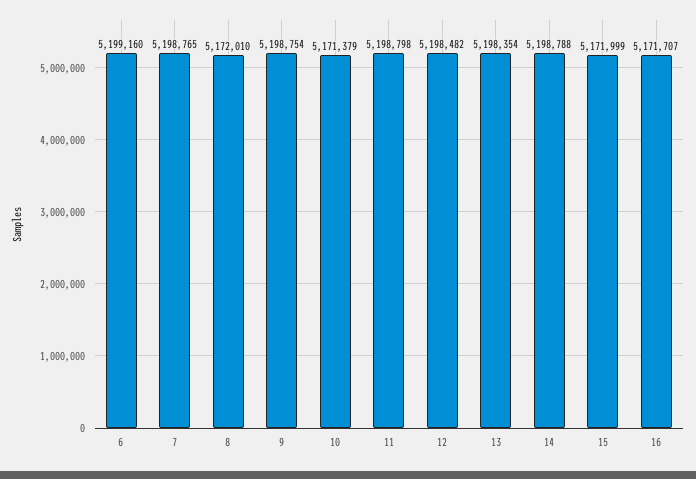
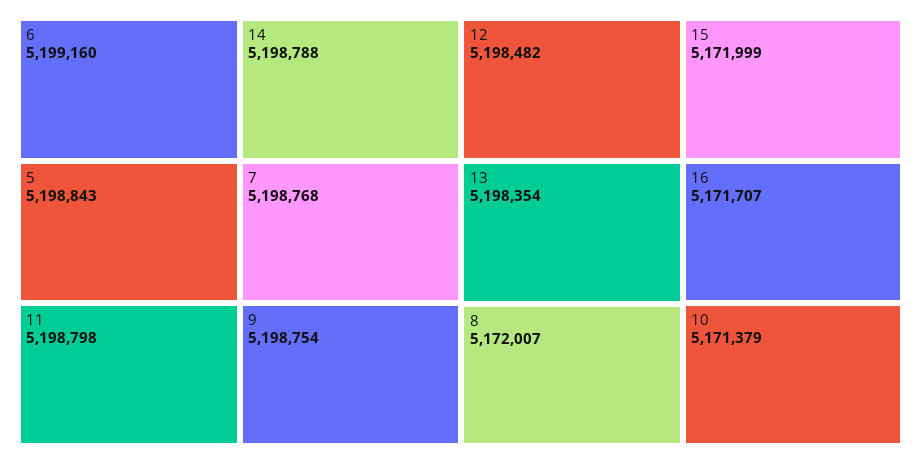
7: 5198765 -> 5198768
8: 5172010 -> 5172007
5: none -> 5198843

